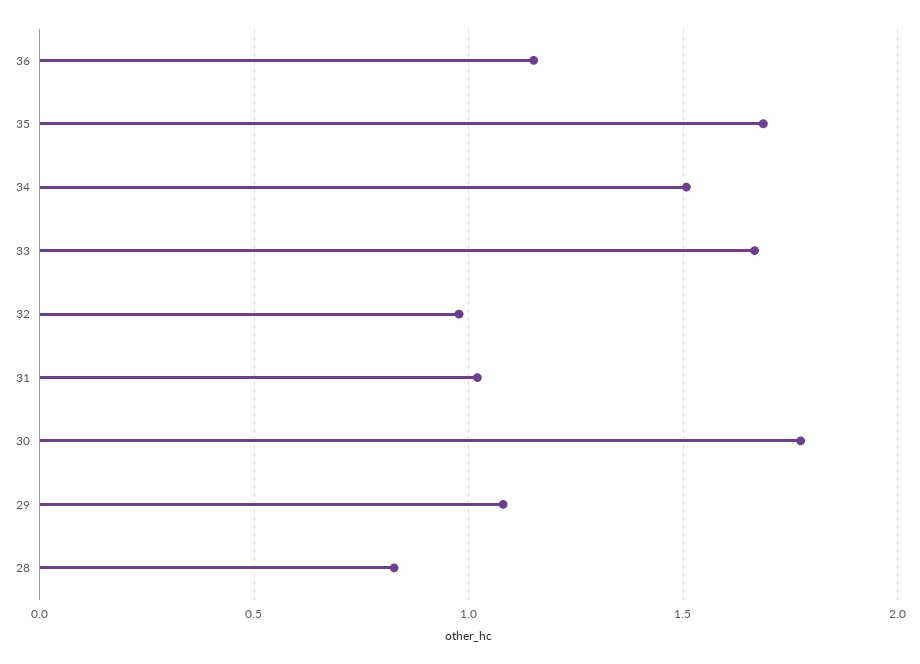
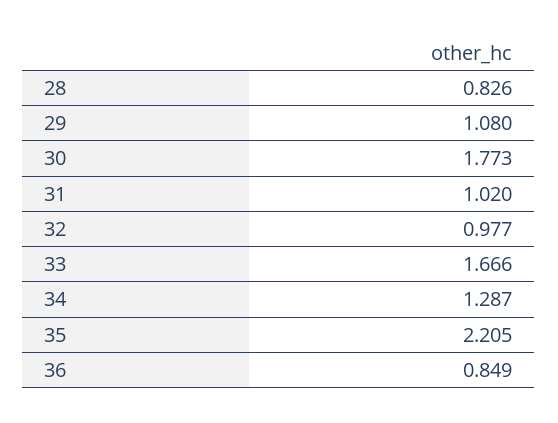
36: 1.15 -> 0.849
35: 1.7 -> 2.205
34: 1.5 -> 1.287

